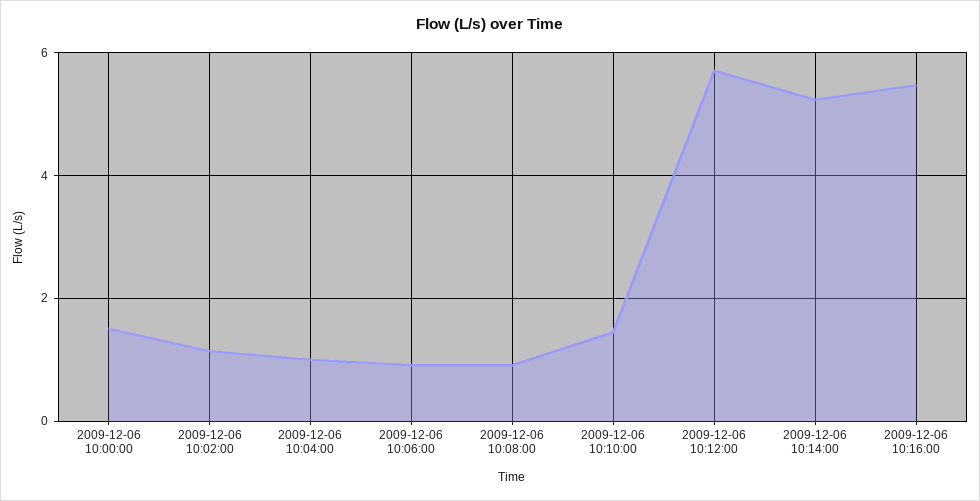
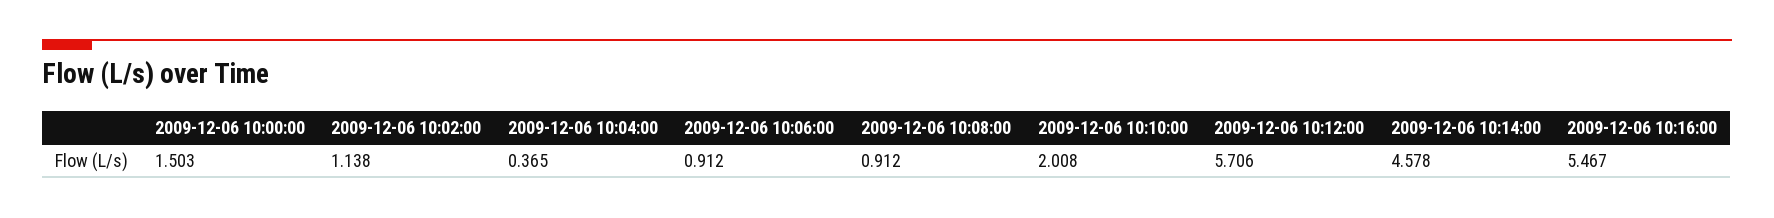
2009-12-06 10:04:00: 1 -> 0.365
2009-12-06 10:10:00: 1.4 -> 2.008
2009-12-06 10:14:00: 5.2 -> 4.578

